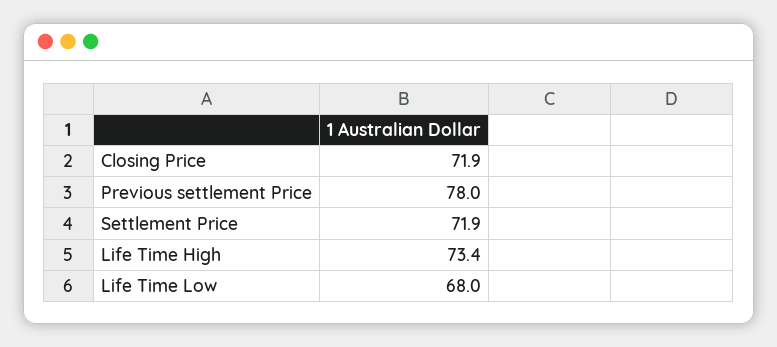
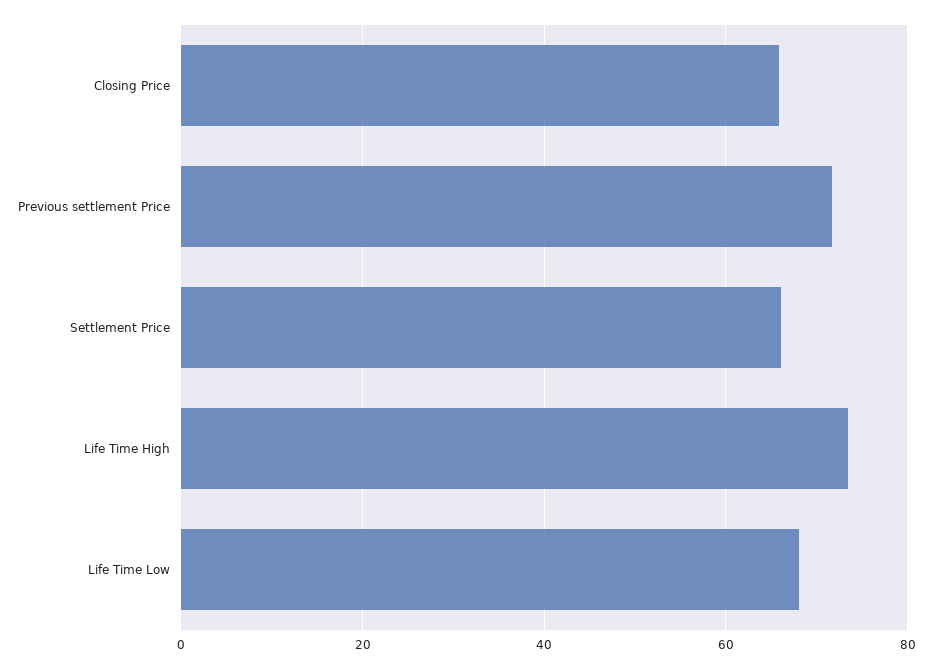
Closing Price: 71.9 -> 66
Previous settlement Price: 78 -> 72
Settlement Price: 71.9 -> 66

